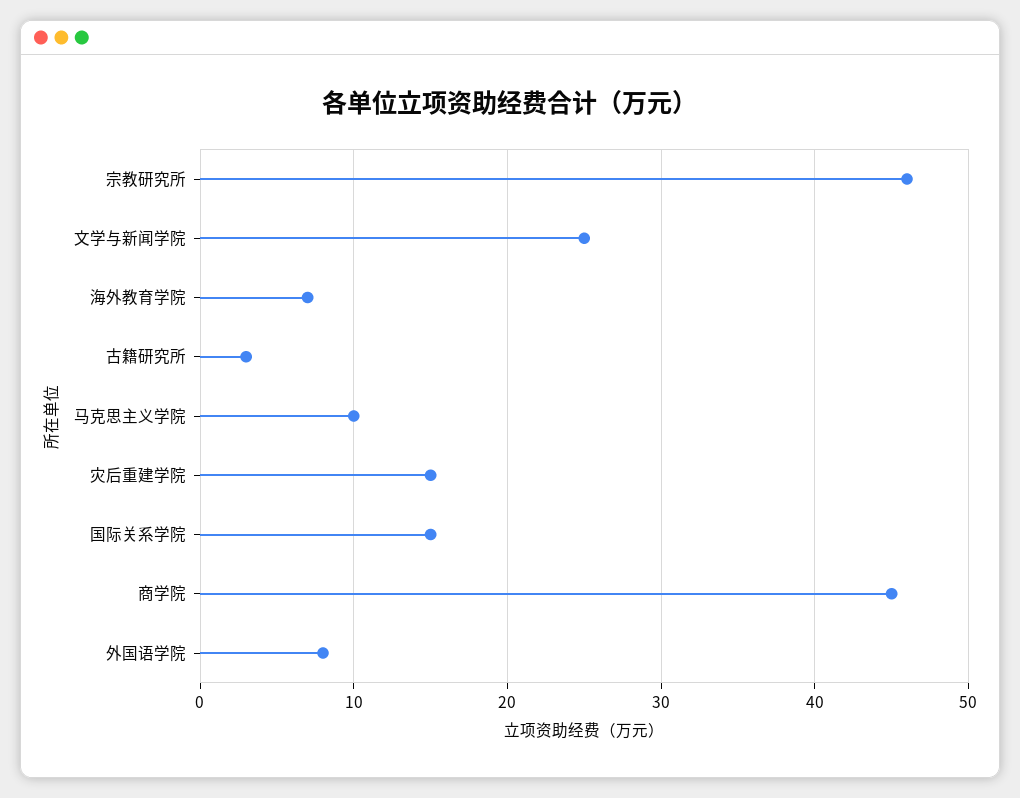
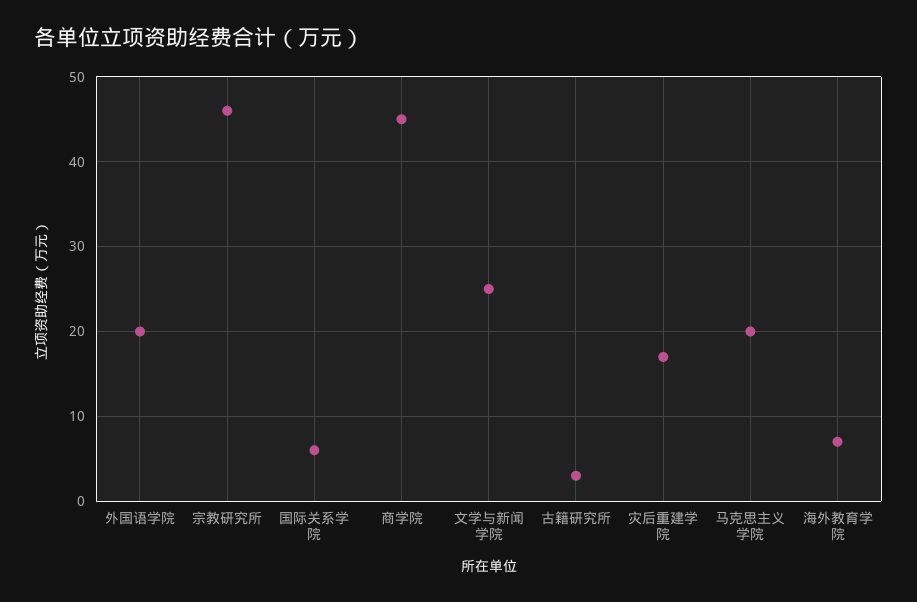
马克思主义学院: 10 -> 20
灾后重建学院: 15 -> 17
国际关系学院: 15 -> 6
外国语学院: 8 -> 20

